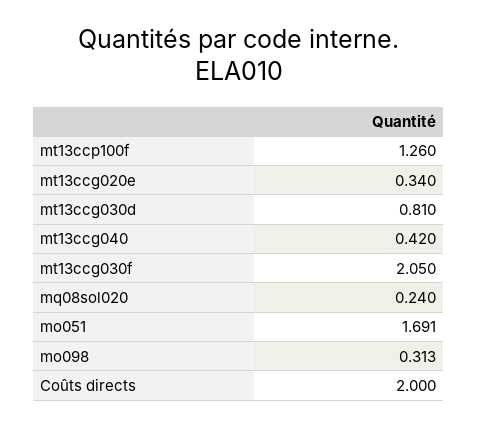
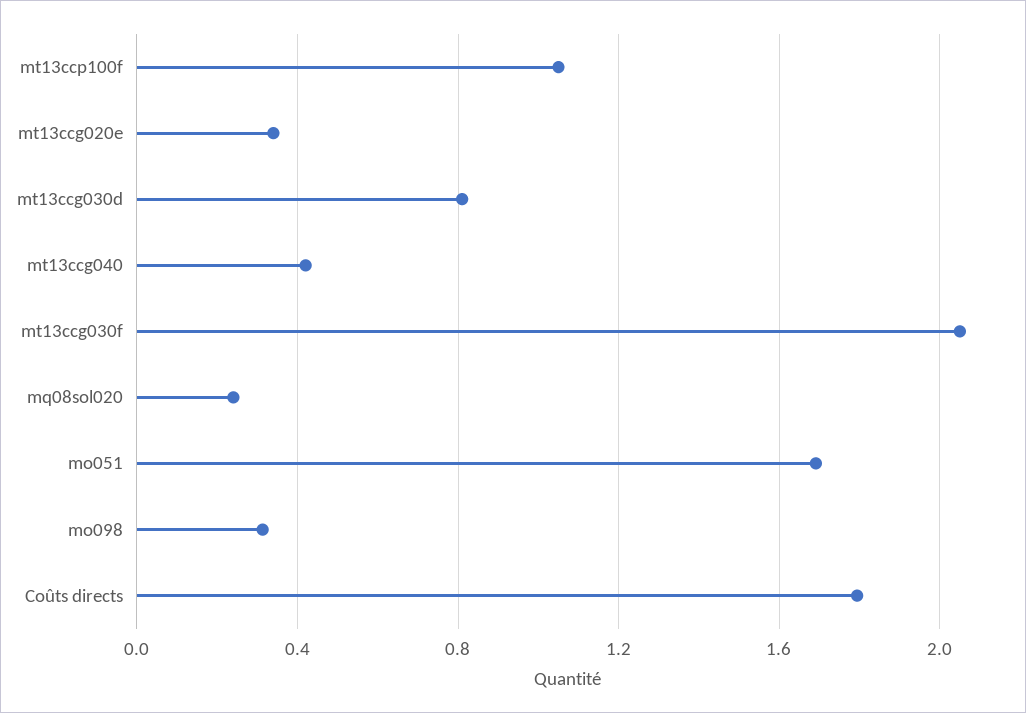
mt13ccp100f: 1.26 -> 1.05
Coûts directs: 2 -> 1.8

